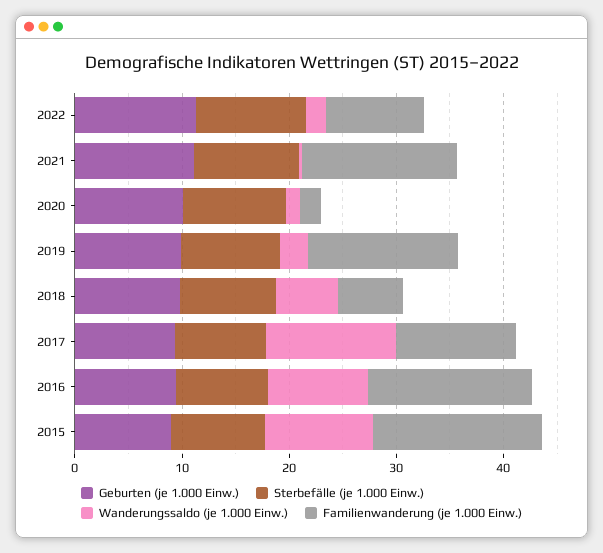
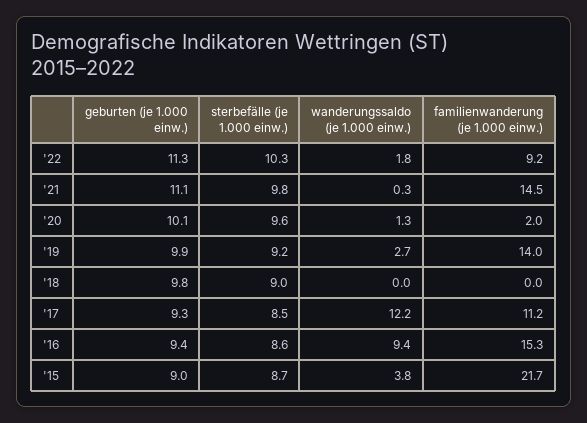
Wanderungssaldo (je 1.000 Einw.), 2018: 6 -> 0
Familienwanderung (je 1.000 Einw.), 2018: 6 -> 0
Wanderungssaldo (je 1.000 Einw.), 2015: 10 -> 3.8
Familienwanderung (je 1.000 Einw.), 2015: 16 -> 21.7

